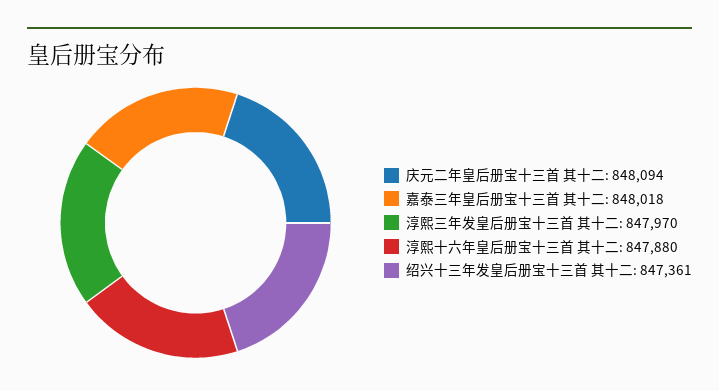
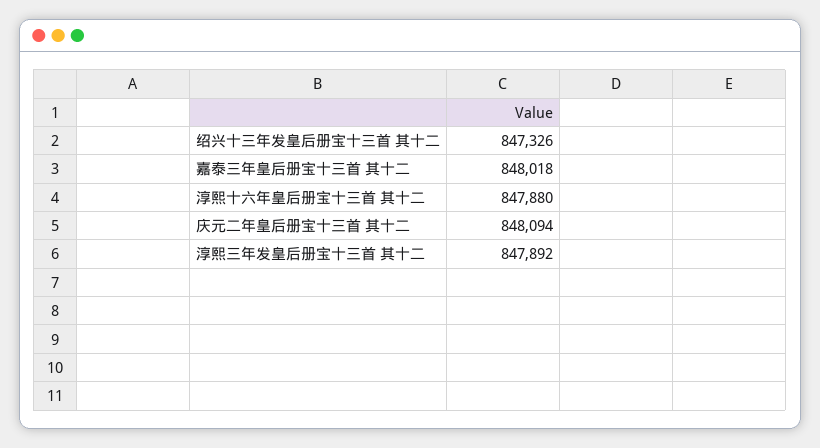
淳熙三年发皇后册宝十三首 其十二: 847970 -> 847892
绍兴十三年发皇后册宝十三首 其十二: 847361 -> 847326

